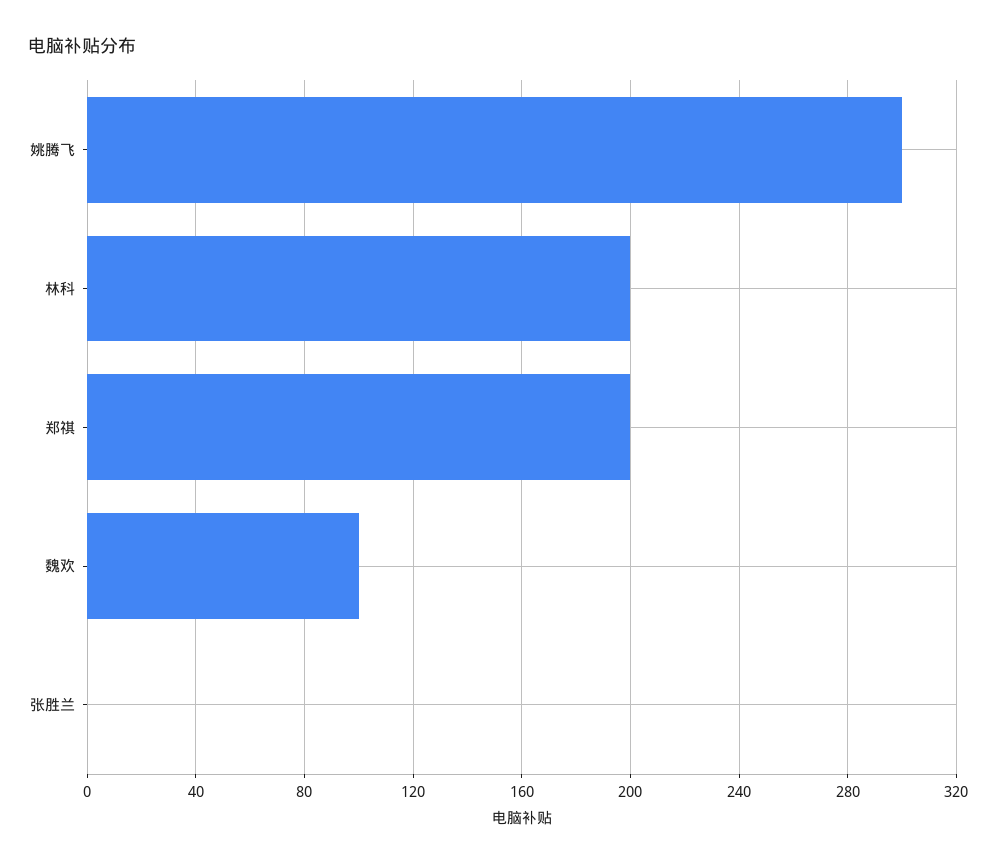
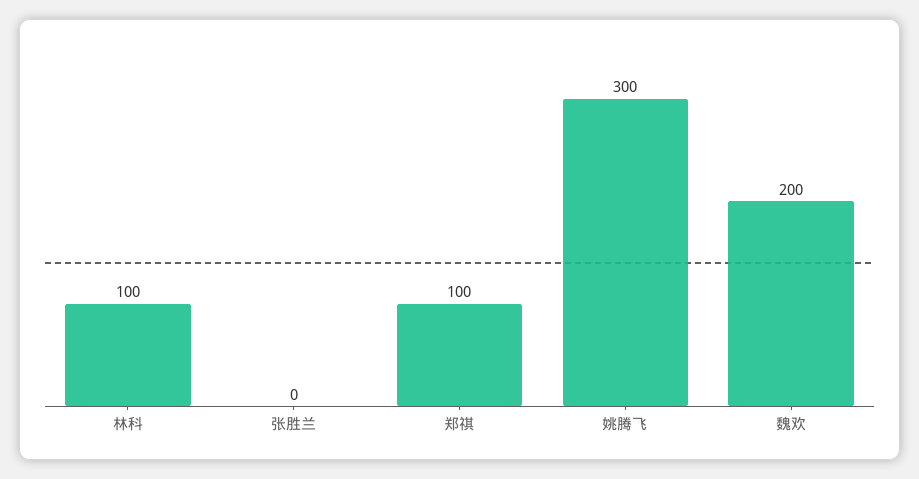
林科: 200 -> 100
郑祺: 200 -> 100
魏欢: 100 -> 200

